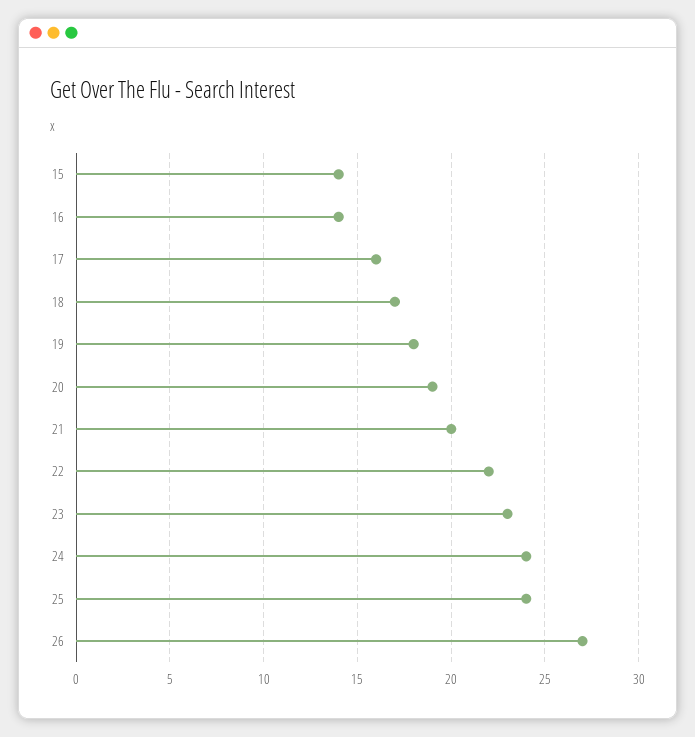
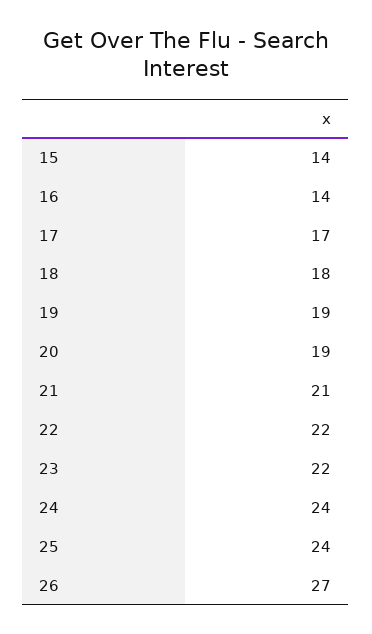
17: 16 -> 17
18: 17 -> 18
19: 18 -> 19
21: 20 -> 21
23: 23 -> 22

